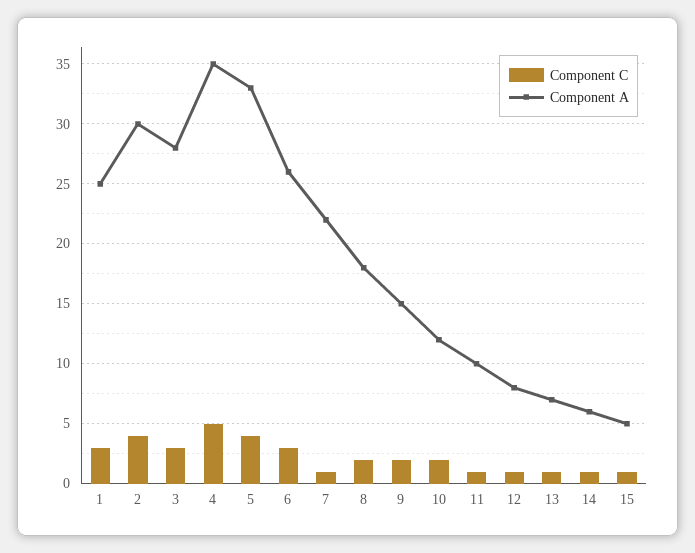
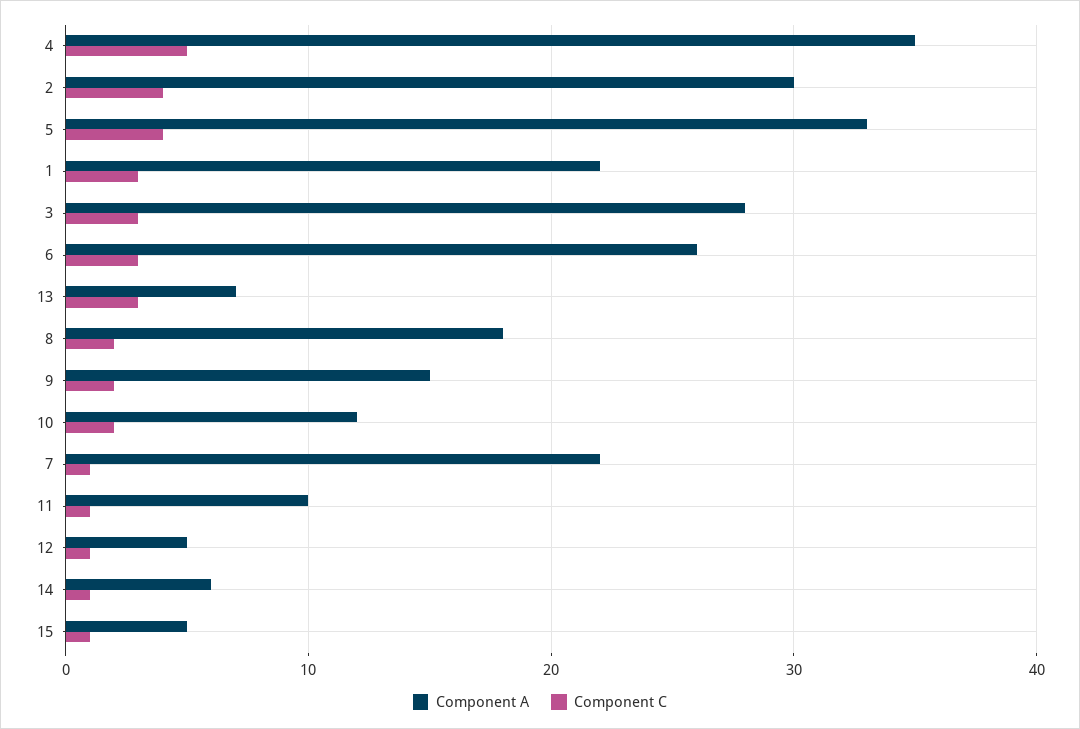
Component A, 1: 25 -> 22
Component A, 12: 8 -> 5
Component C, 13: 1 -> 3

